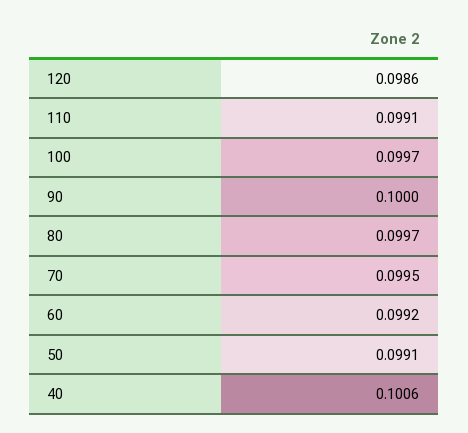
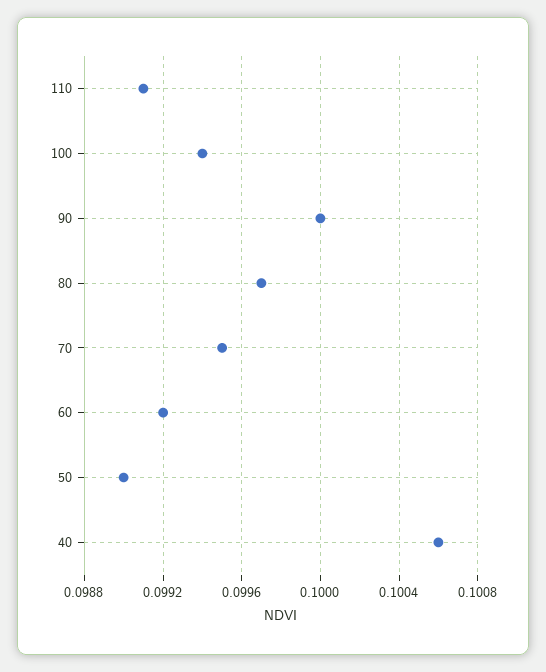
120: 0.0986 -> none
100: 0.0997 -> 0.0994
50: 0.0991 -> 0.099

